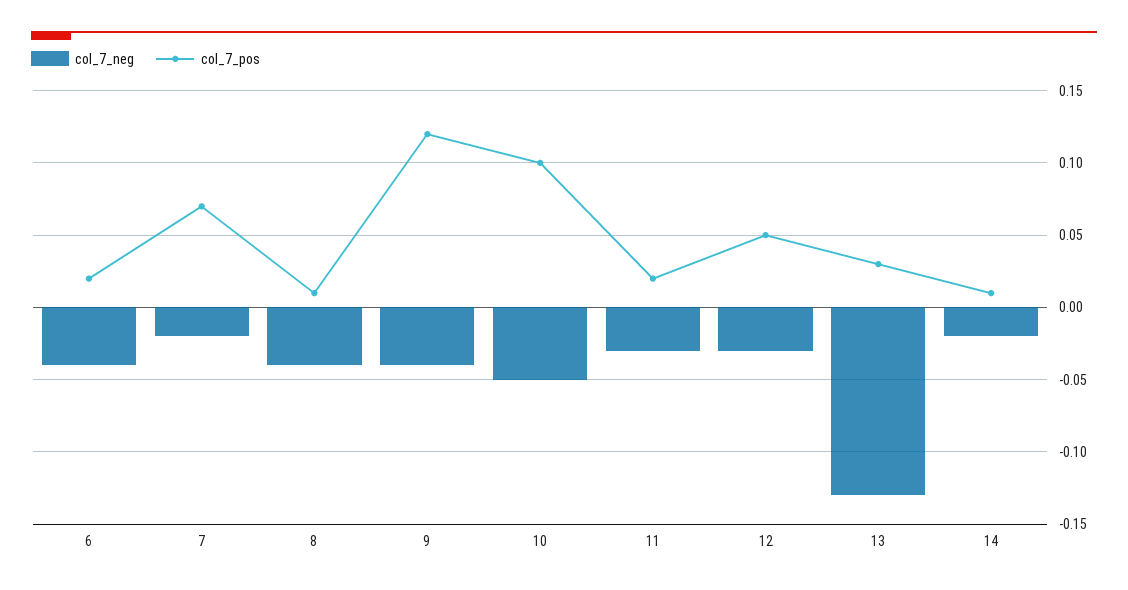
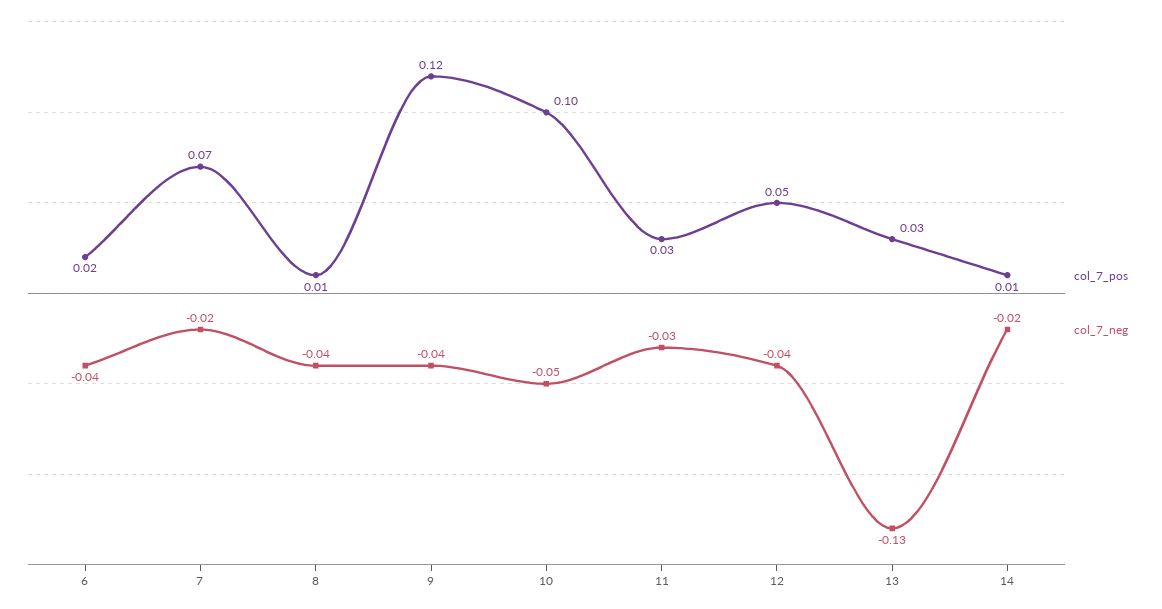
col_7_pos, 11: 0.02 -> 0.03
col_7_neg, 12: -0.03 -> -0.04

